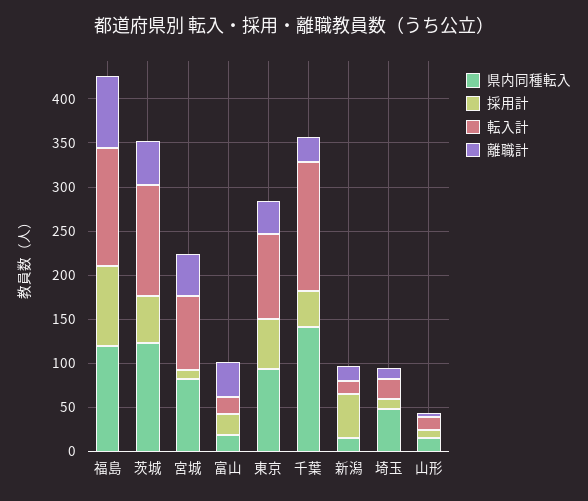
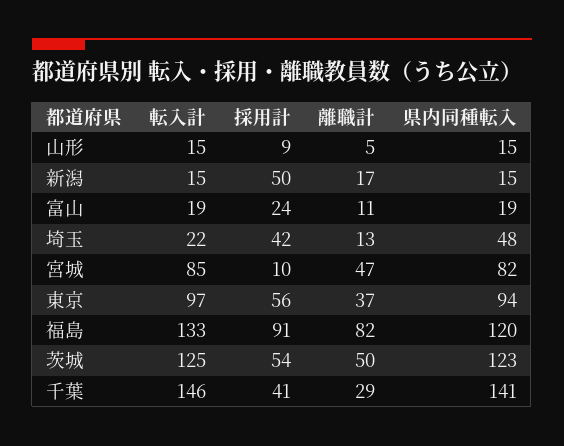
離職計, 富山: 40 -> 11
採用計, 埼玉: 10 -> 42

